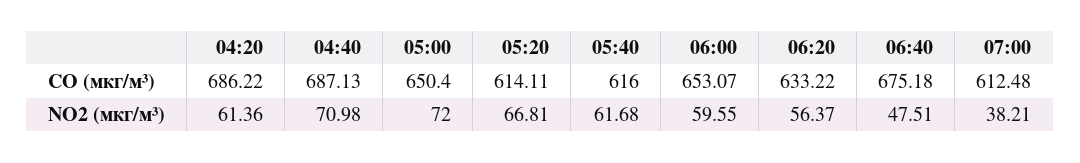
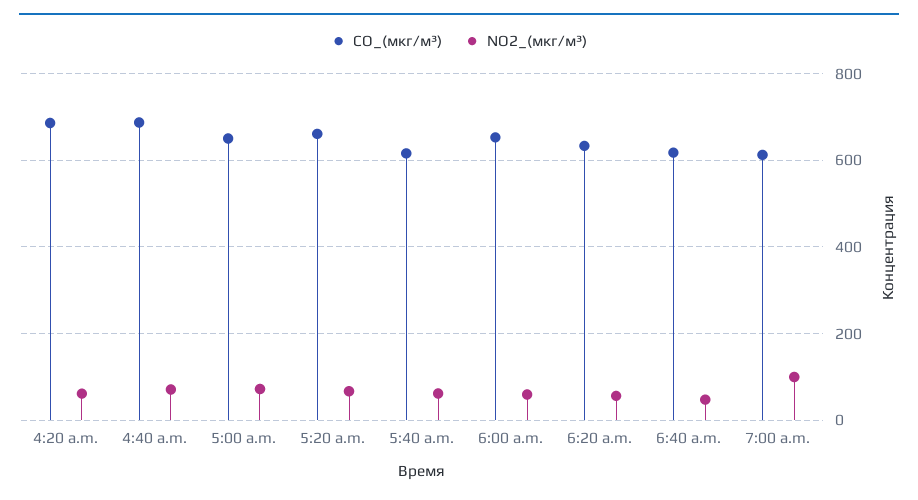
CO (мкг/м³), 05:20: 614.11 -> 660
CO (мкг/м³), 06:40: 675.18 -> 620
NO2 (мкг/м³), 07:00: 38.21 -> 100

